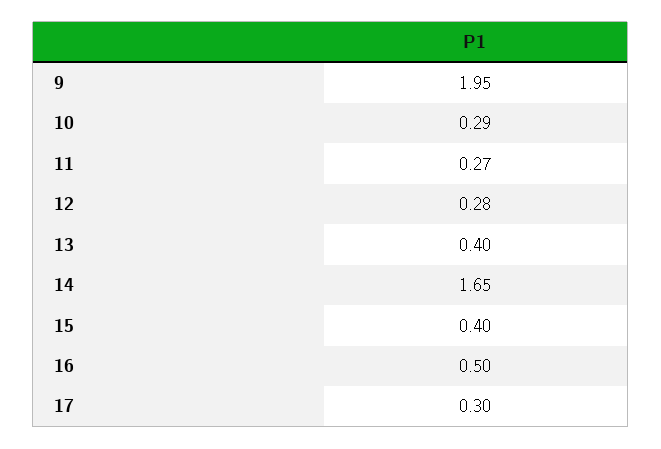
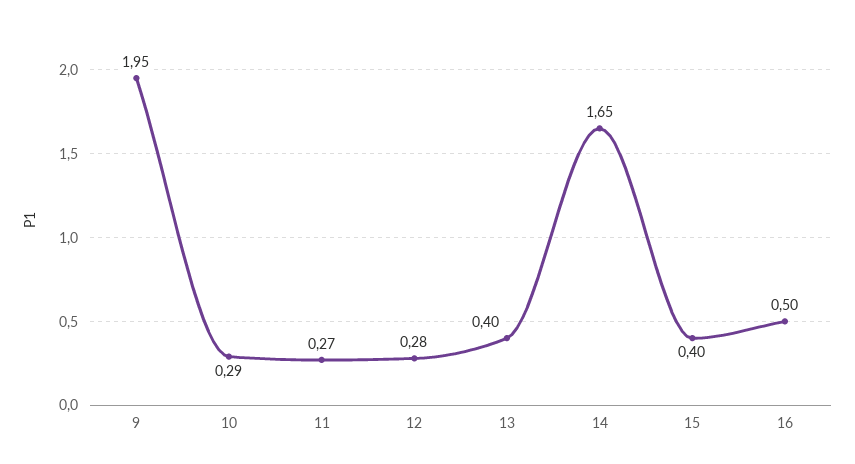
17: 0.3 -> none

